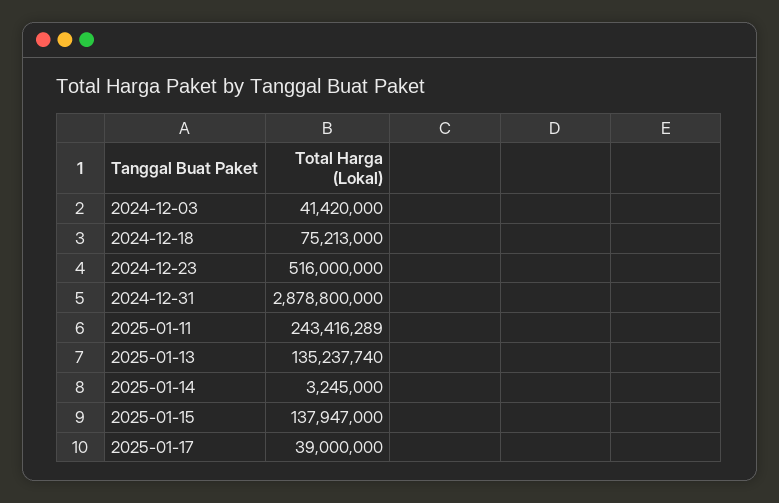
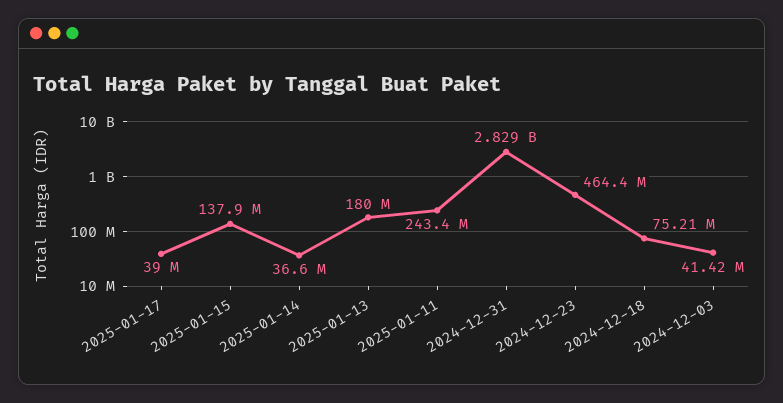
2024-12-23: 516000000 -> 464400000
2024-12-31: 2878800000 -> 2829000000
2025-01-13: 135237740 -> 180000000
2025-01-14: 3245000 -> 36600000

